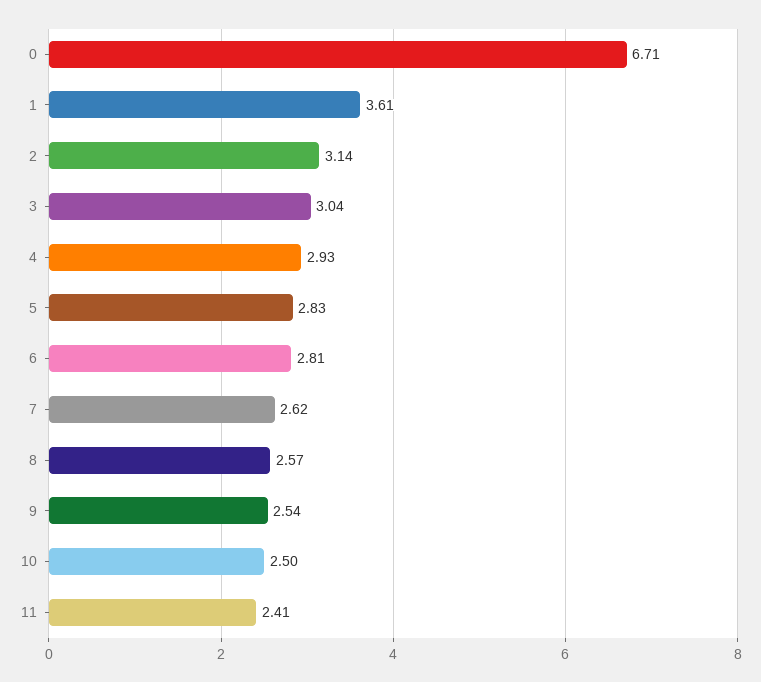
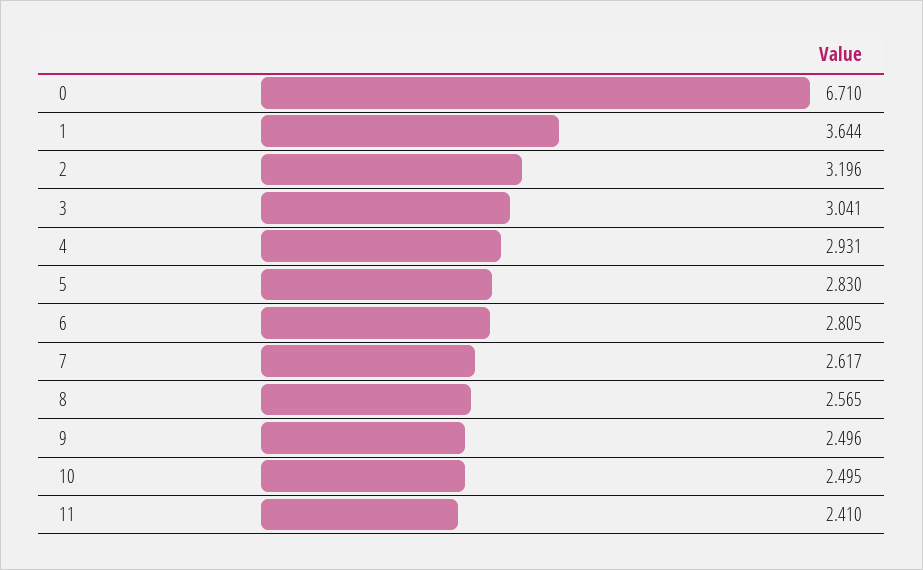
1: 3.61 -> 3.644
2: 3.14 -> 3.196
9: 2.54 -> 2.496

